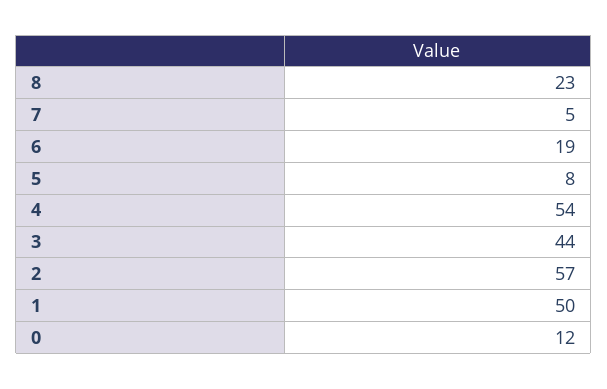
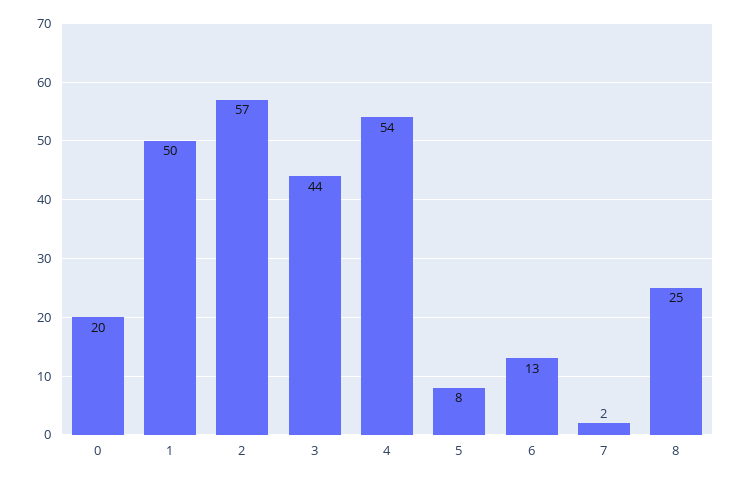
8: 23 -> 25
7: 5 -> 2
6: 19 -> 13
0: 12 -> 20

